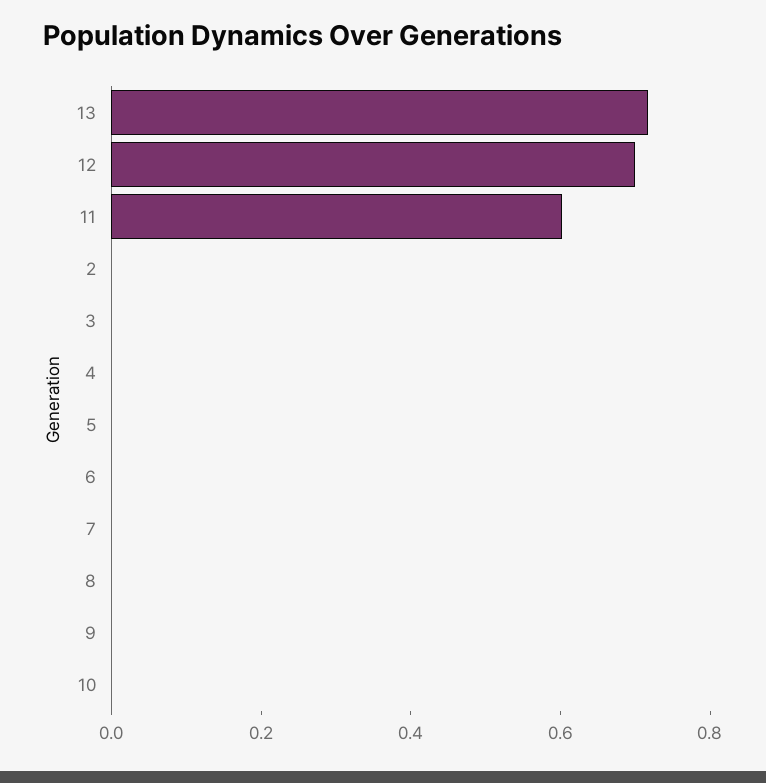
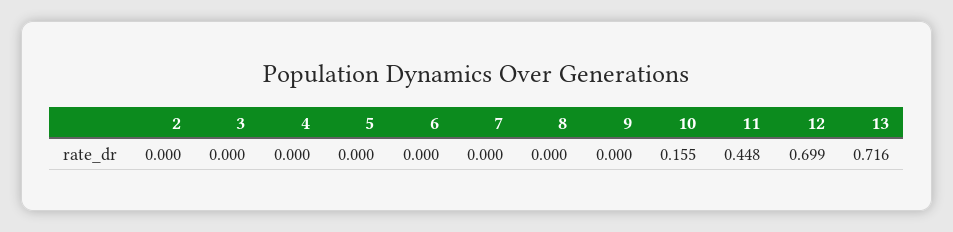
11: 0.6 -> 0.448
10: 0 -> 0.155

